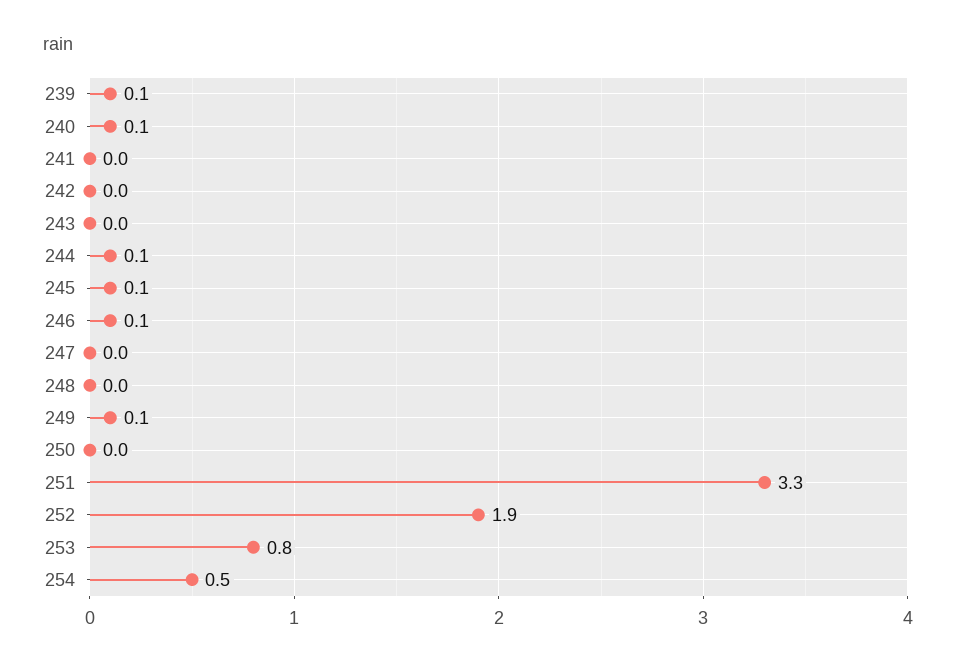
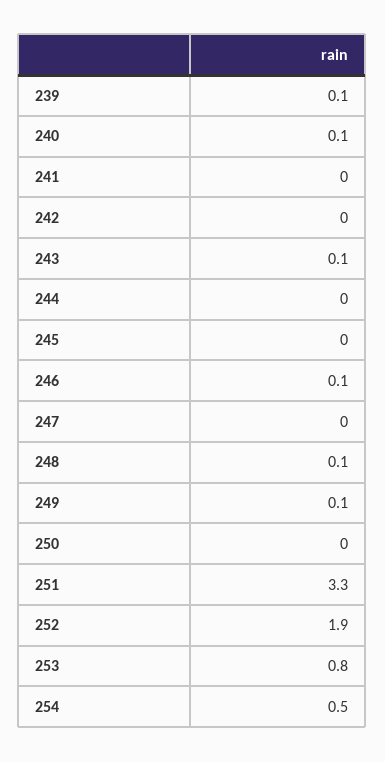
243: 0 -> 0.1
244: 0.1 -> 0
245: 0.1 -> 0
248: 0 -> 0.1

